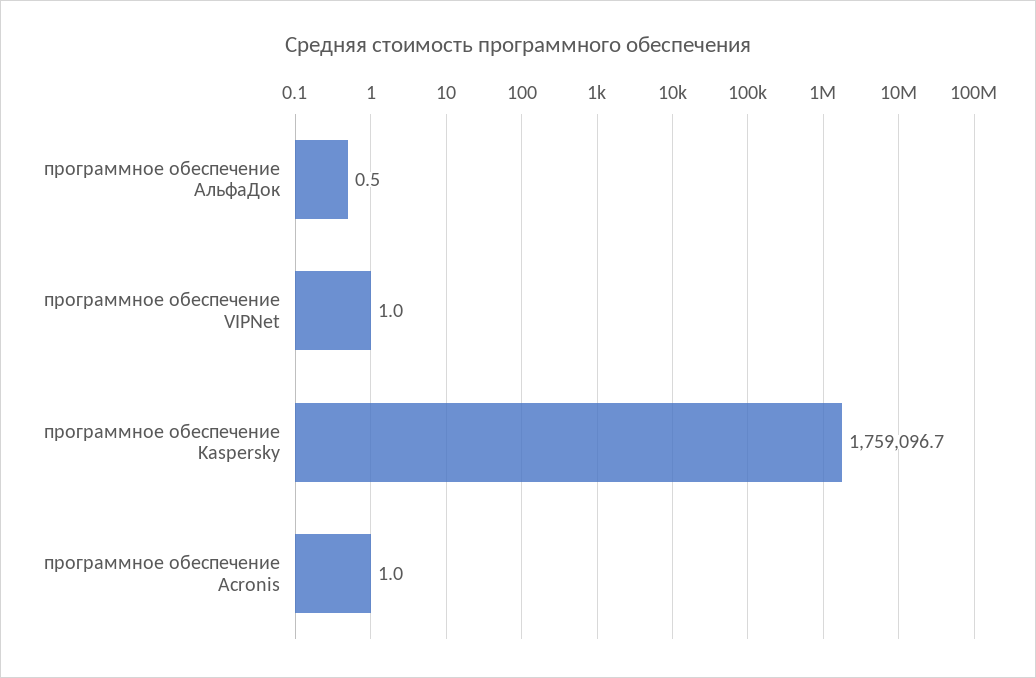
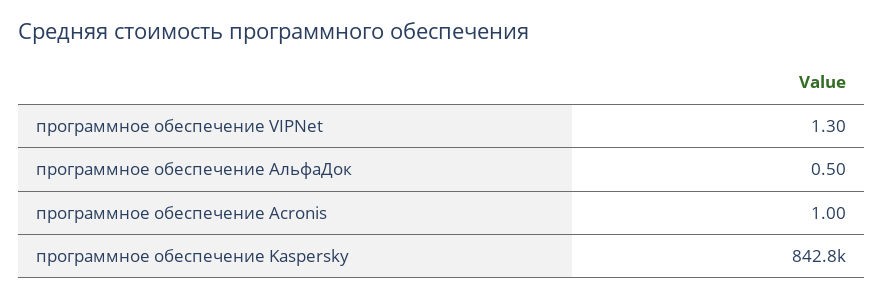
программное обеспечение VIPNet: 1 -> 1.3
программное обеспечение Kaspersky: 1759096.7 -> 842800

